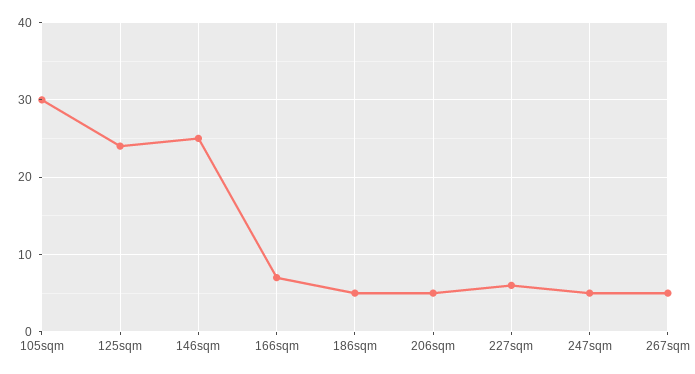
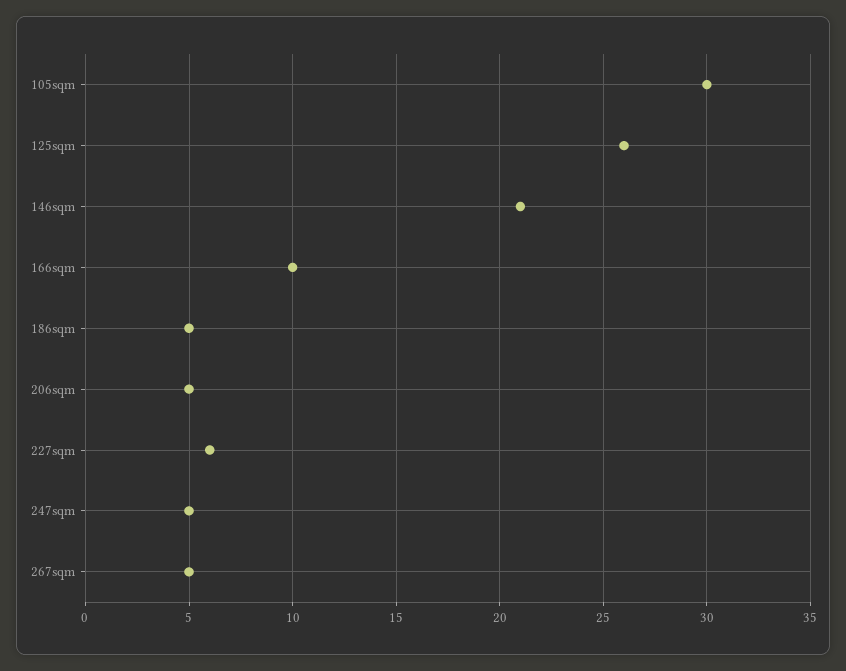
125sqm: 24 -> 26
146sqm: 25 -> 21
166sqm: 7 -> 10

